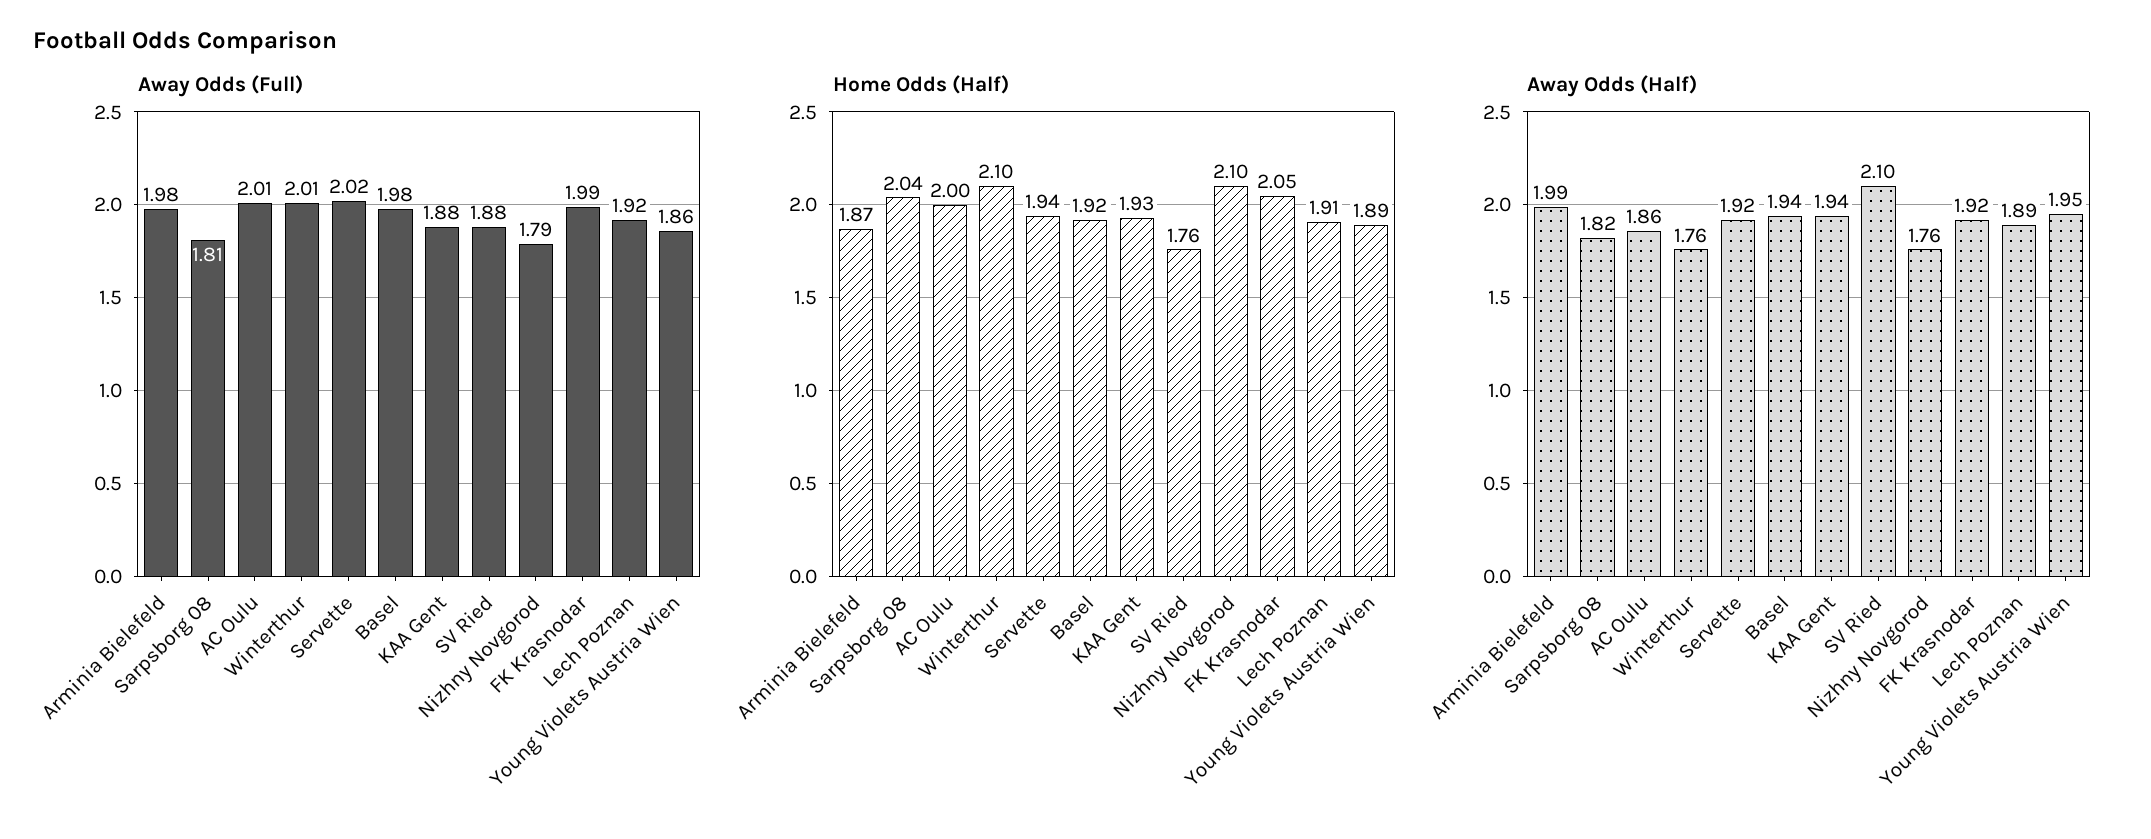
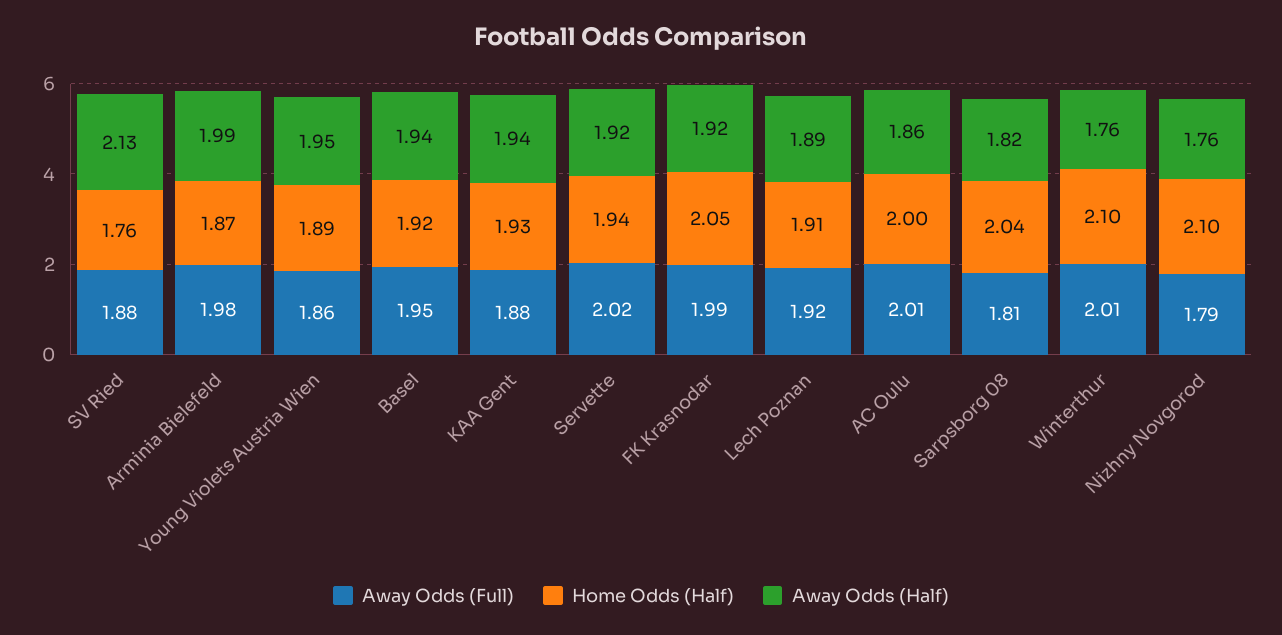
Away Odds (Full), Basel: 1.98 -> 1.95
Away Odds (Half), SV Ried: 2.1 -> 2.13

